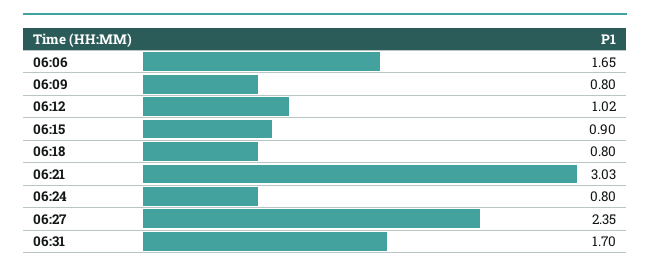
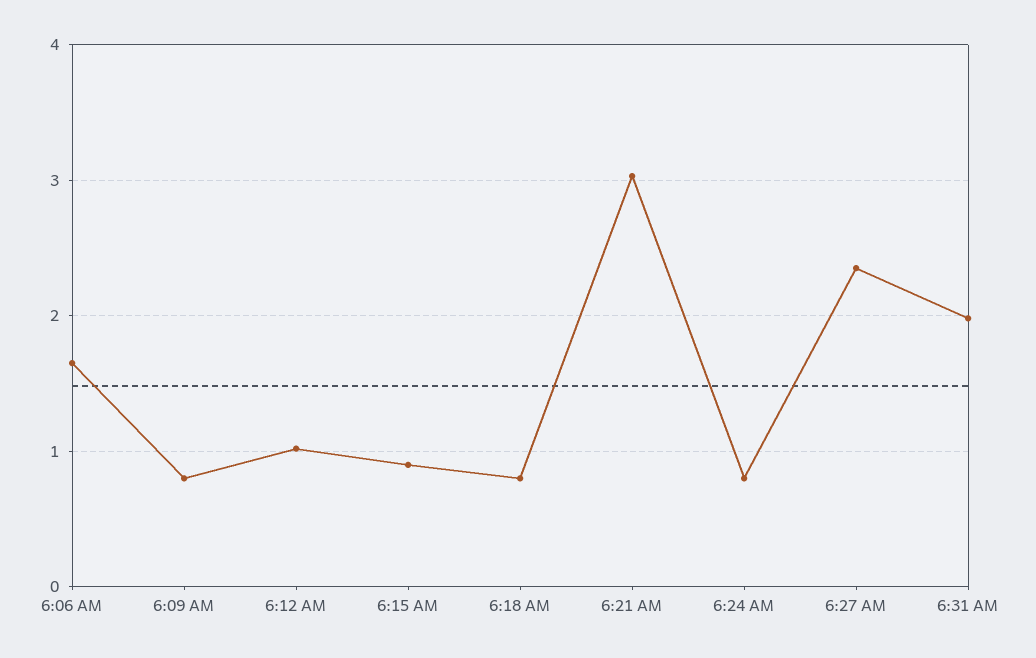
06:31: 1.7 -> 2

